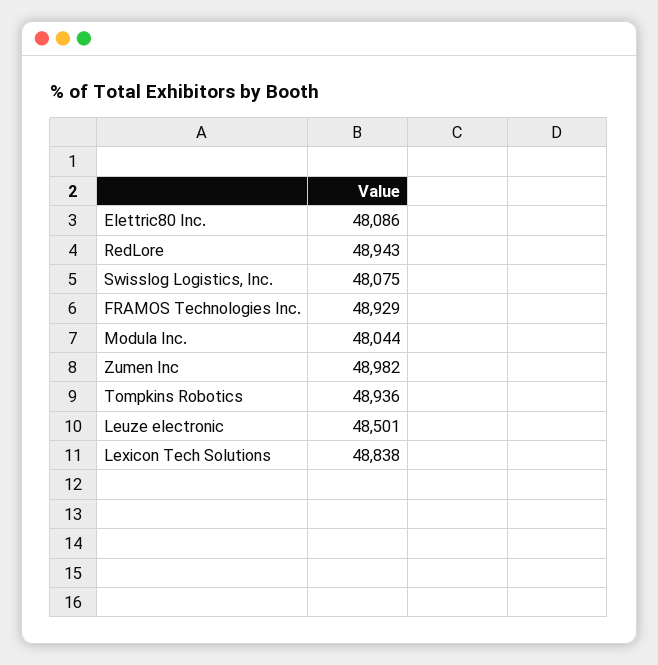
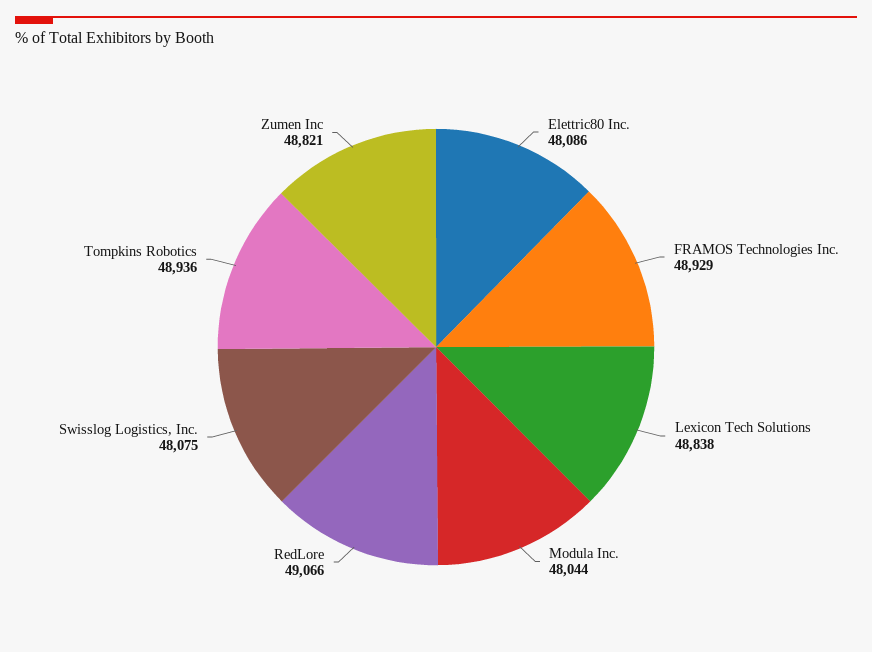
RedLore: 48943 -> 49066
Zumen Inc: 48982 -> 48821
Leuze electronic: 48501 -> none

